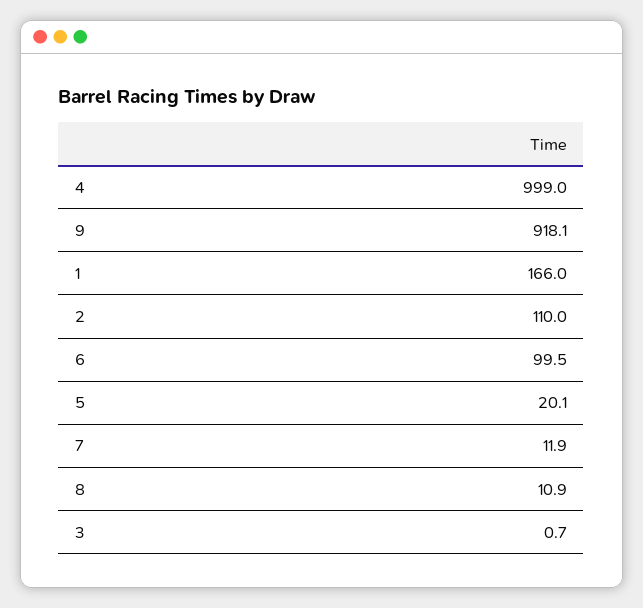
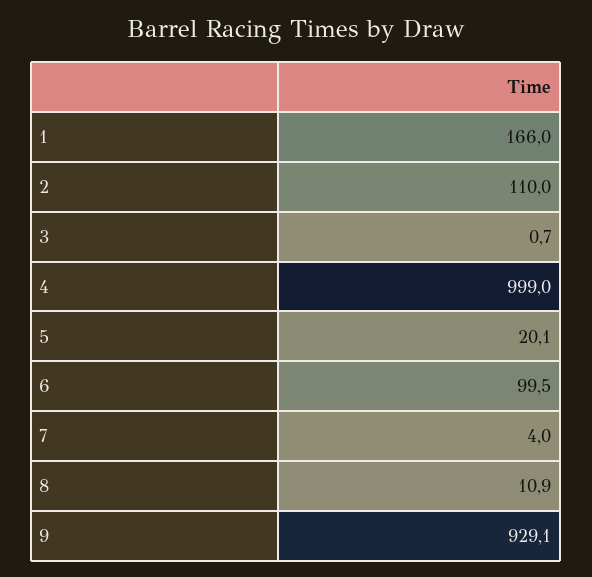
9: 918.1 -> 929.1
7: 11.9 -> 4

